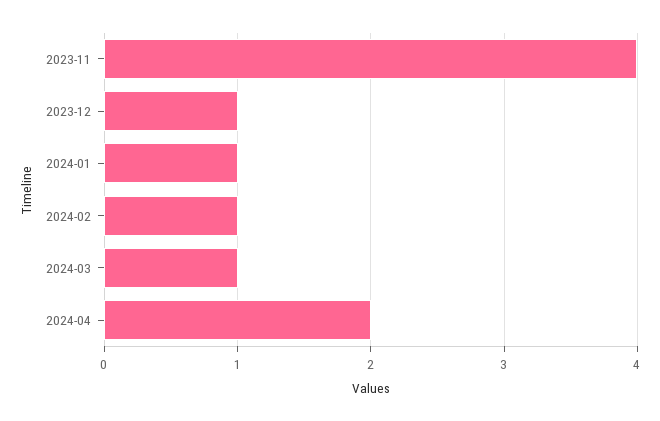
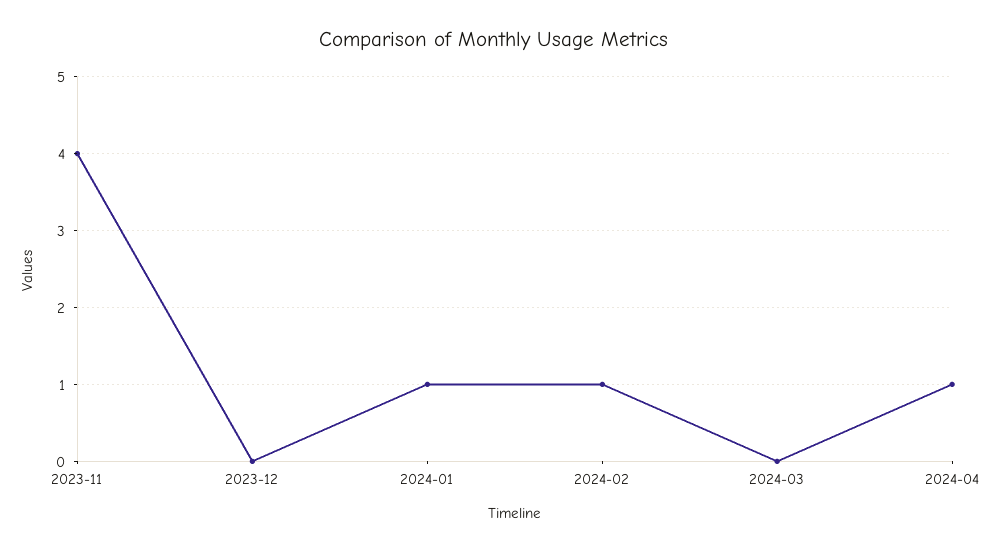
2023-12: 1 -> 0
2024-03: 1 -> 0
2024-04: 2 -> 1

